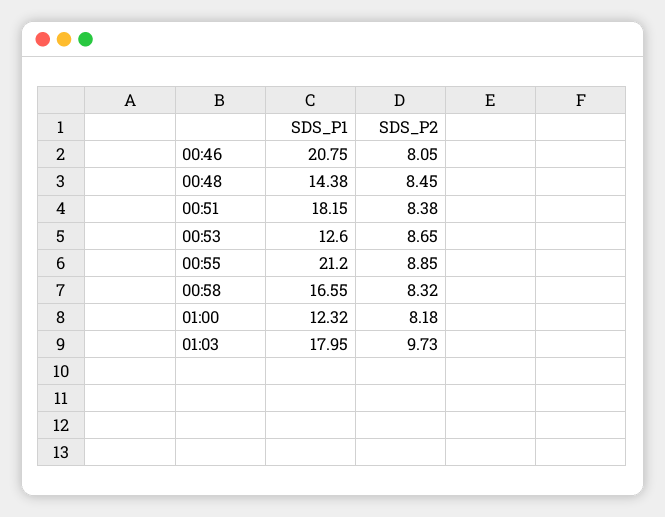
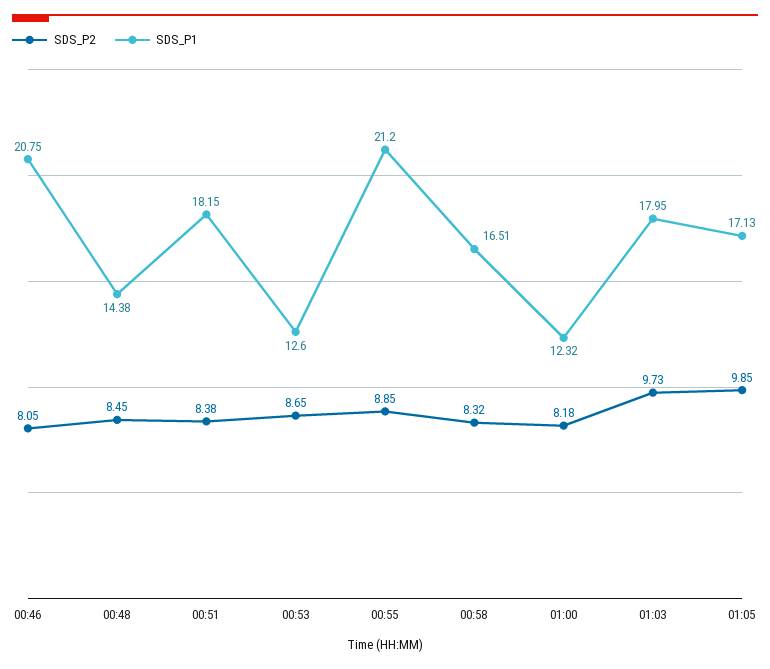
SDS_P1, 00:58: 16.55 -> 16.51
SDS_P2, 01:05: none -> 9.85
SDS_P1, 01:05: none -> 17.13

